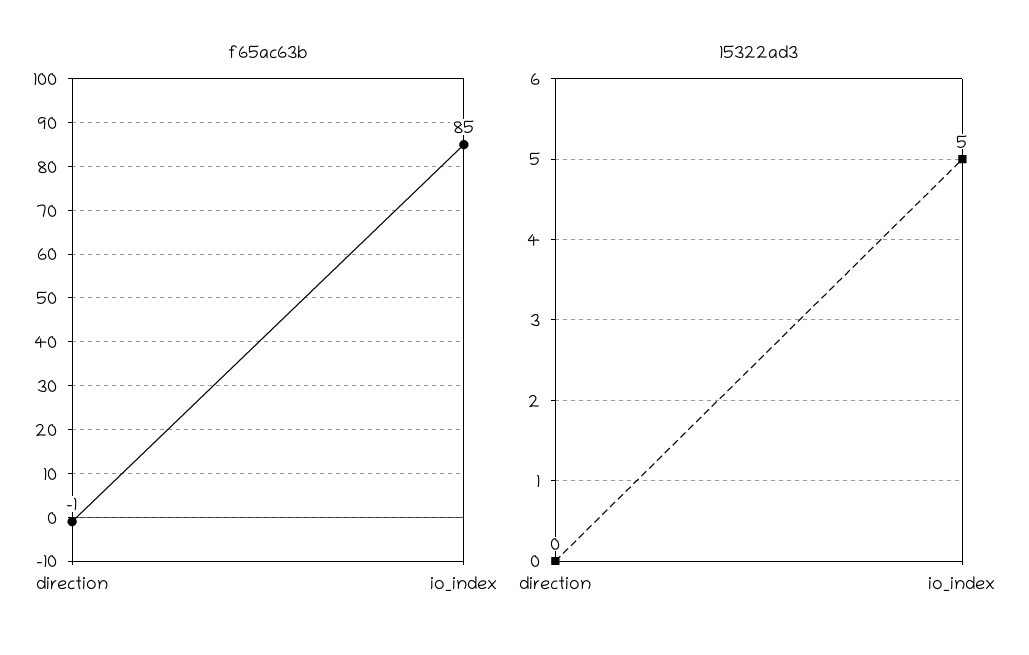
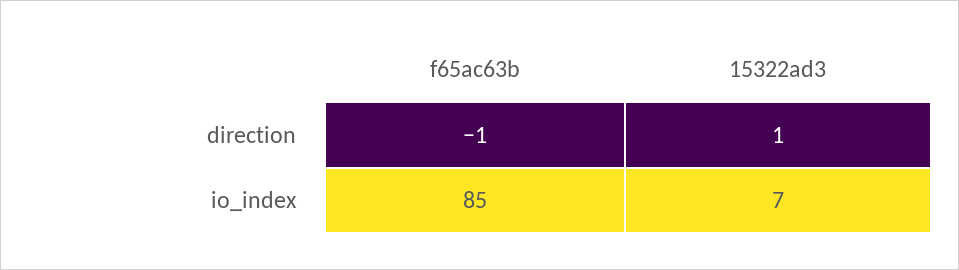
15322ad3, direction: 0 -> 1
15322ad3, io_index: 5 -> 7

